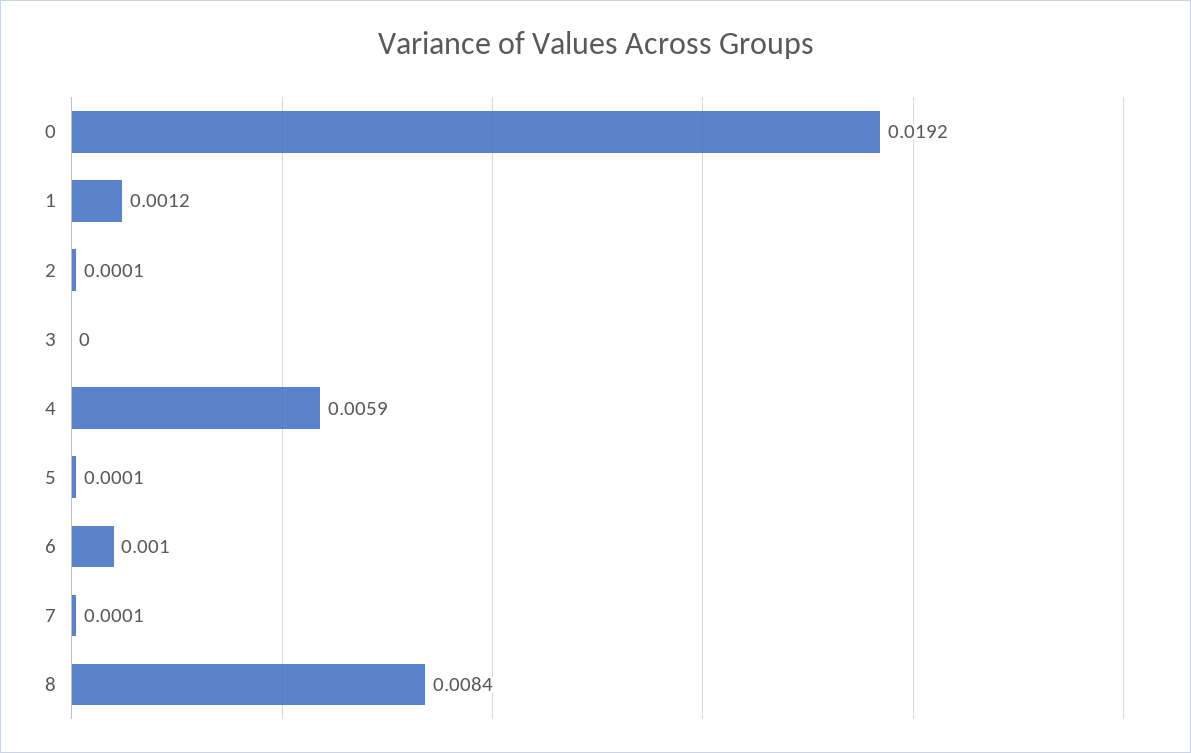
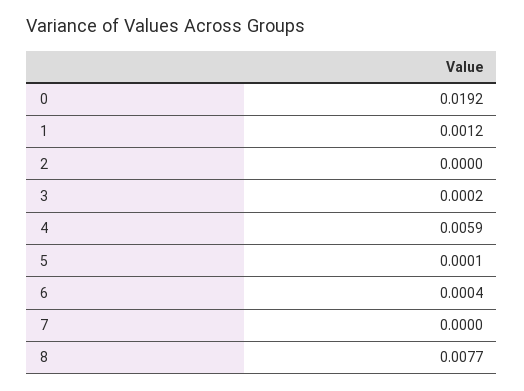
2: 0.0001 -> 0
3: 0 -> 0.0002
6: 0.001 -> 0.0004
7: 0.0001 -> 0
8: 0.0084 -> 0.0077

